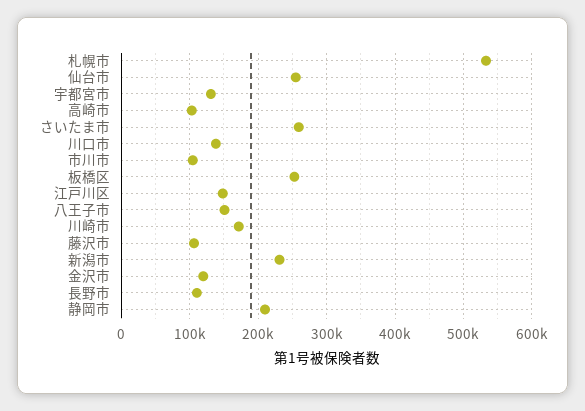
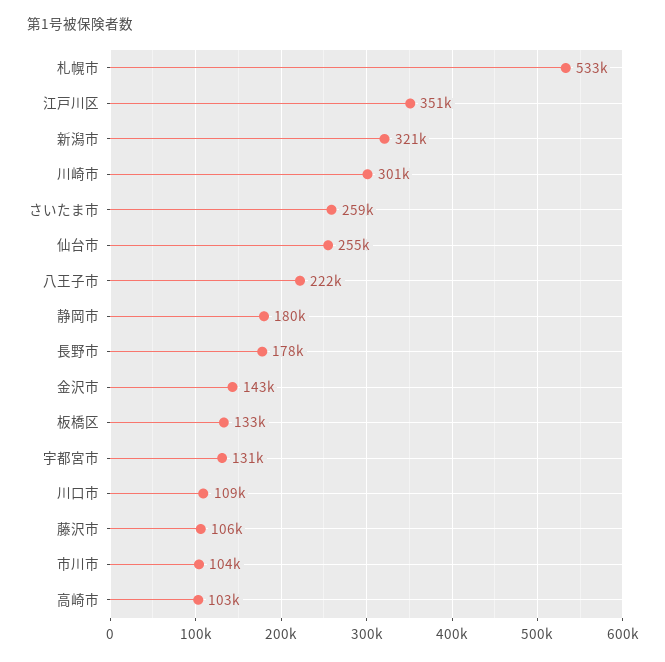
川口市: 140000 -> 109000
板橋区: 250000 -> 133000
江戸川区: 150000 -> 351000
八王子市: 150000 -> 222000
川崎市: 170000 -> 301000
新潟市: 230000 -> 321000
金沢市: 120000 -> 143000
長野市: 110000 -> 178000
静岡市: 210000 -> 180000

